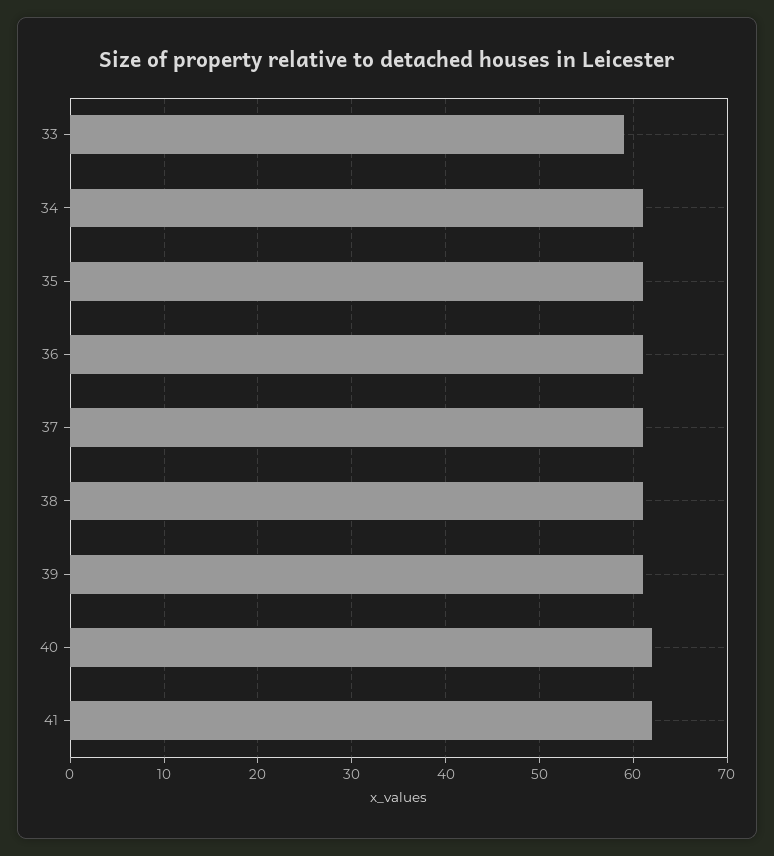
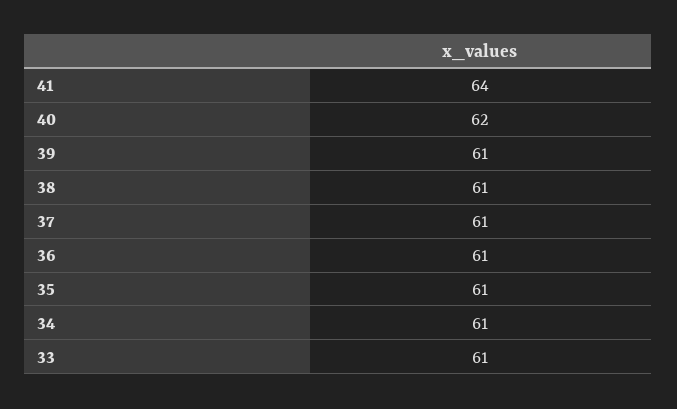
33: 59 -> 61
41: 62 -> 64

